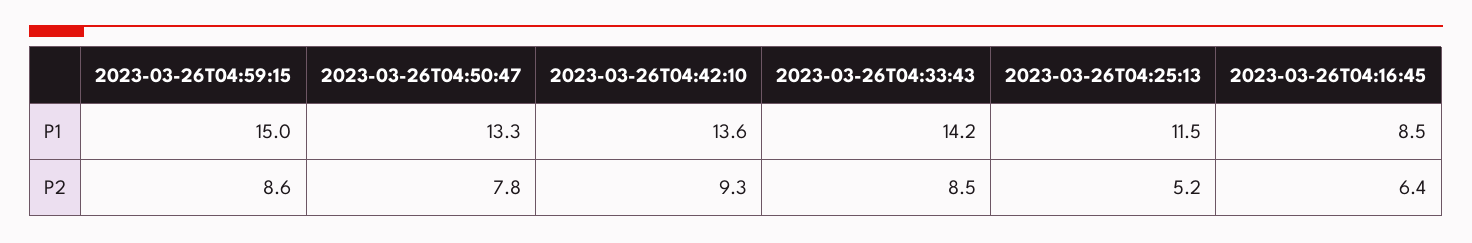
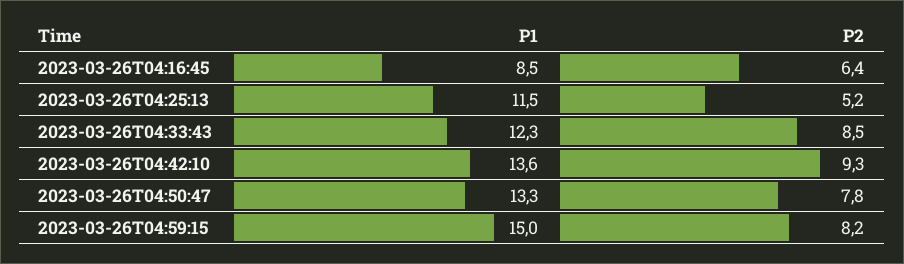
2023-03-26T04:33:43, P1: 14.2 -> 12.3
2023-03-26T04:59:15, P2: 8.6 -> 8.2

